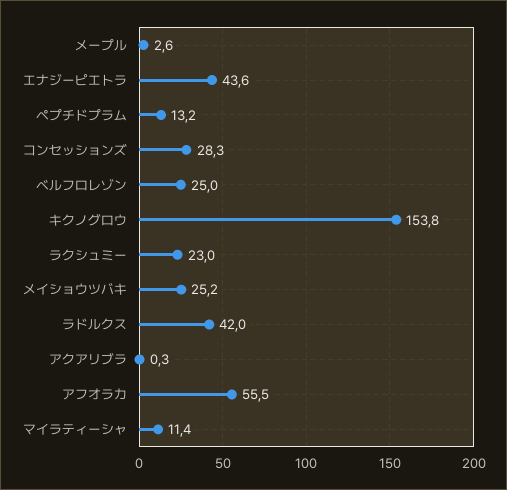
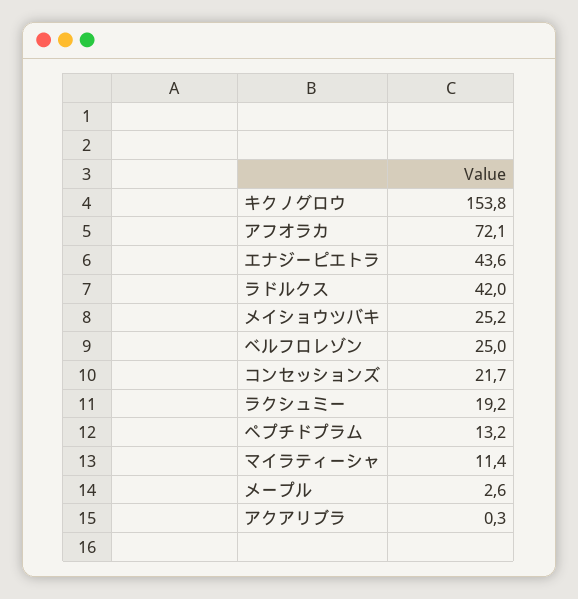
コンセッションズ: 28.3 -> 21.7
ラクシュミー: 23 -> 19.2
アフオラカ: 55.5 -> 72.1

